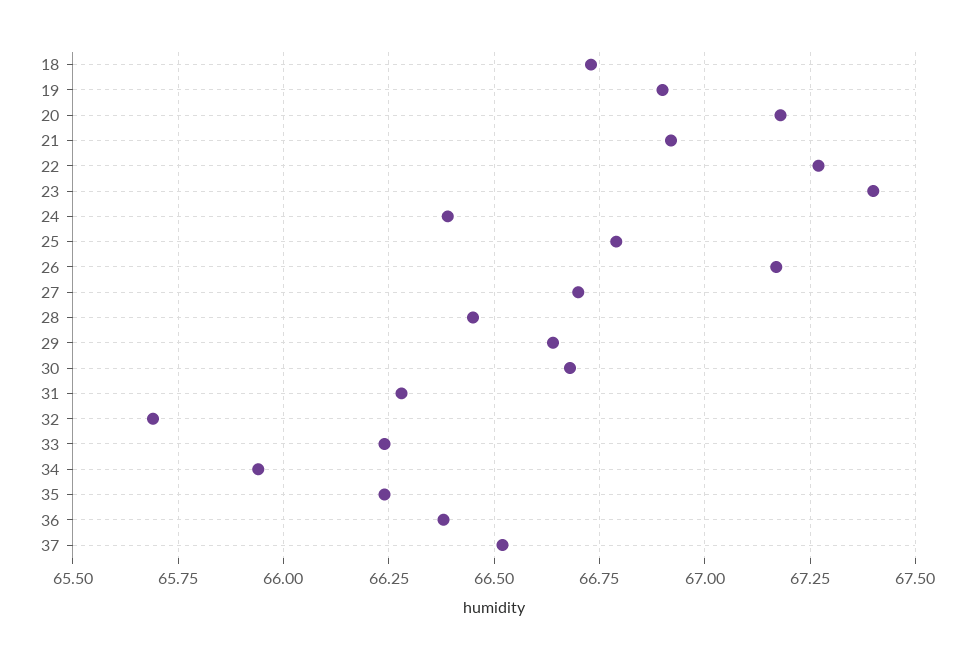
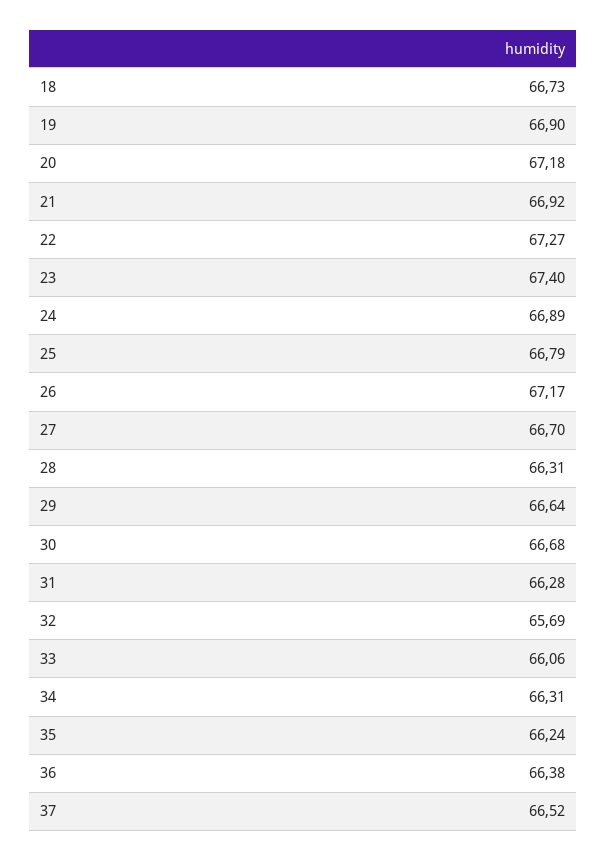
24: 66.4 -> 66.89
28: 66.45 -> 66.31
33: 66.25 -> 66.06
34: 65.95 -> 66.31

